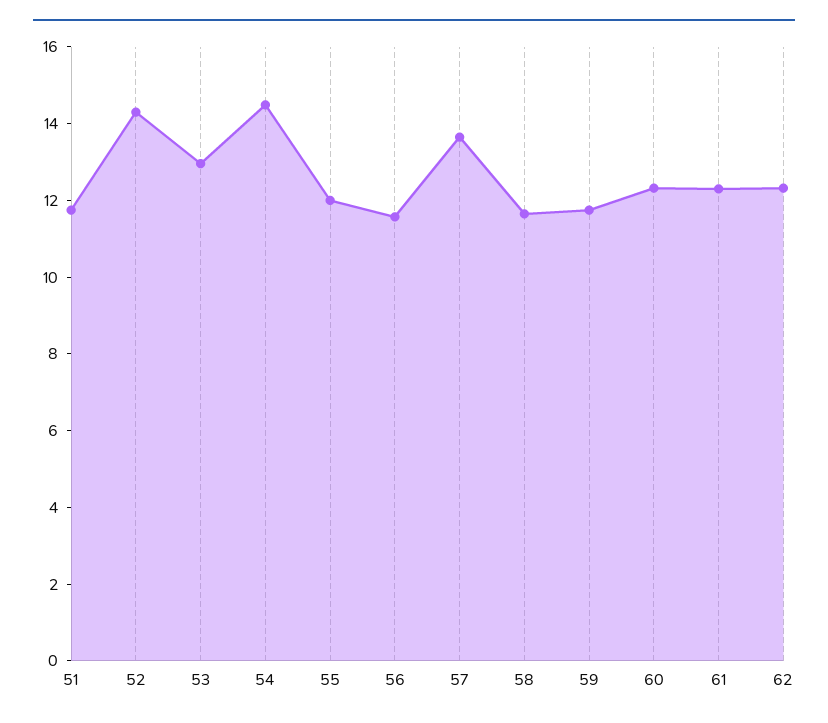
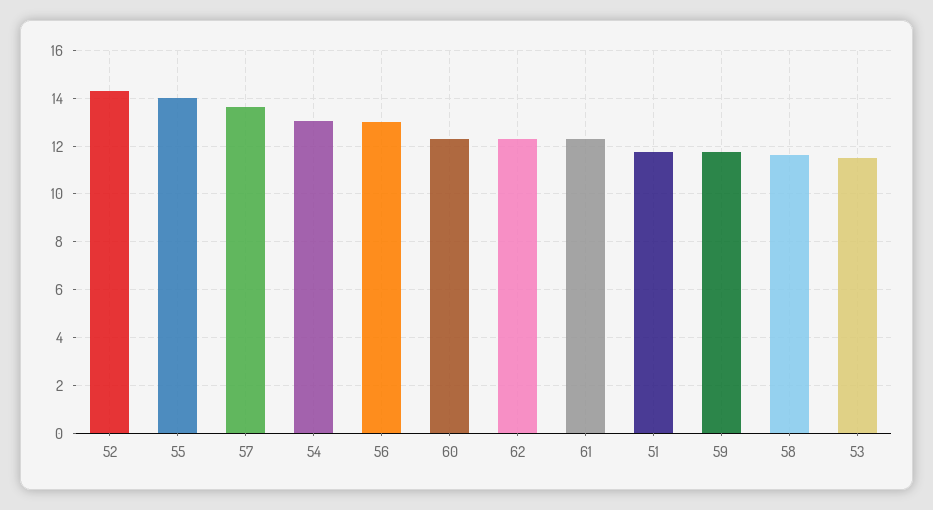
53: 13 -> 11.5
54: 14.5 -> 13
55: 12 -> 14
56: 11.5 -> 13

